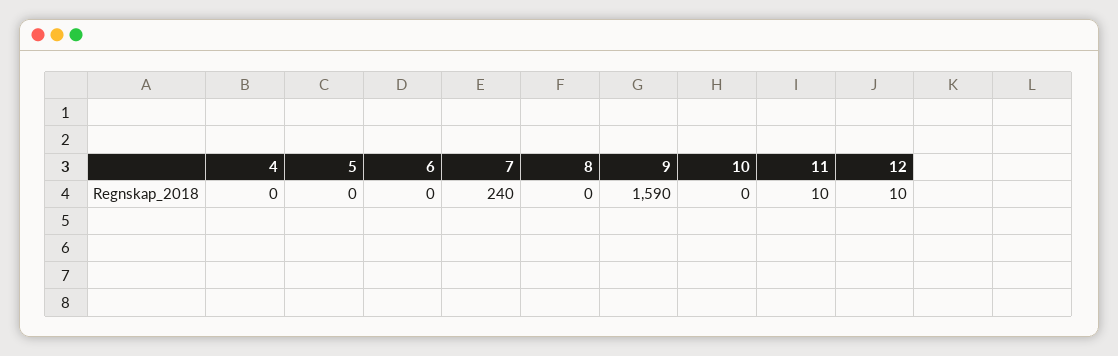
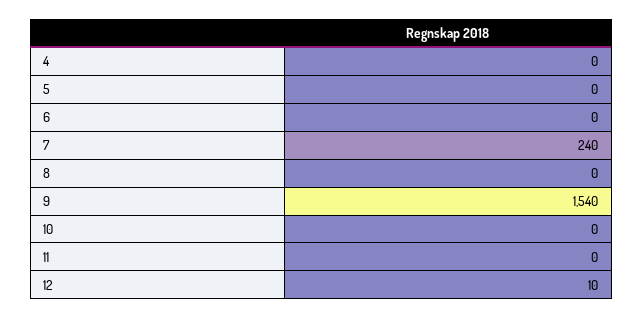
9: 1590 -> 1540
11: 10 -> 0

